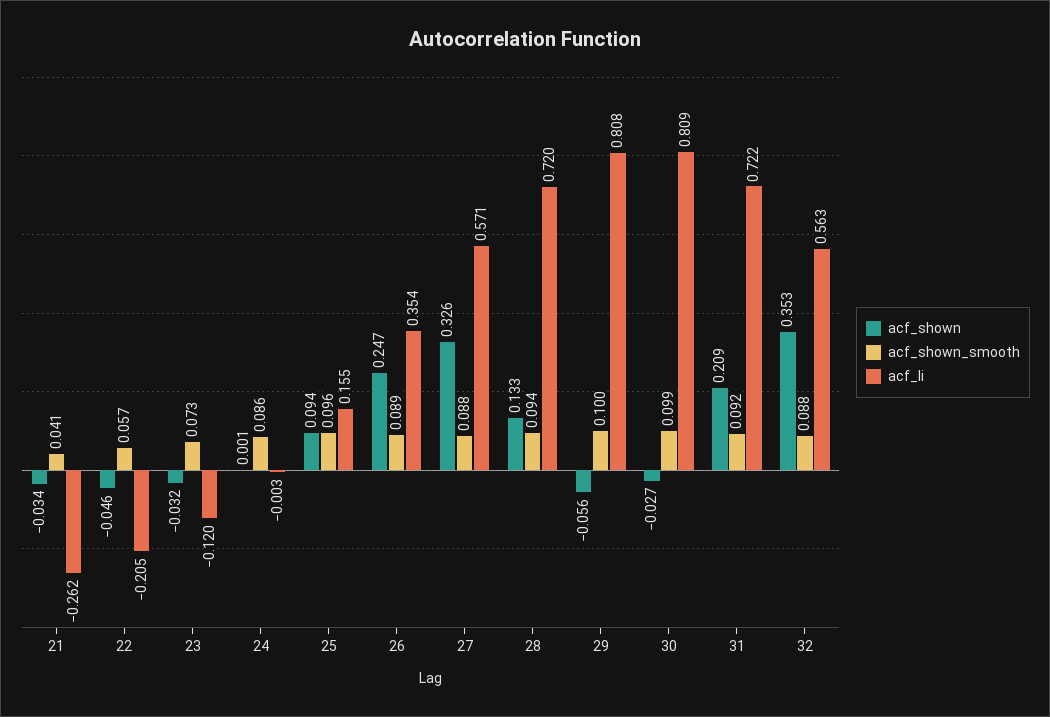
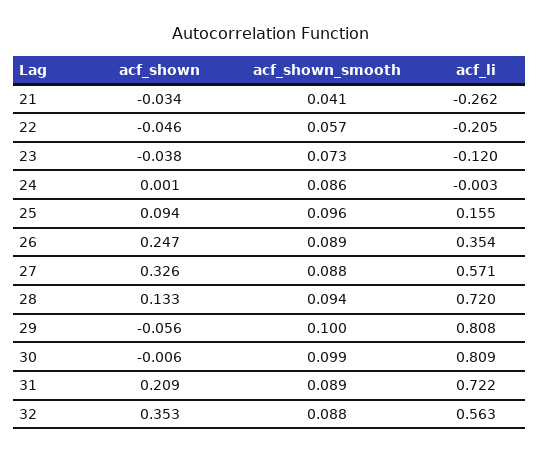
acf_shown, 23: -0.032 -> -0.038
acf_shown, 30: -0.027 -> -0.006
acf_shown_smooth, 31: 0.092 -> 0.089

